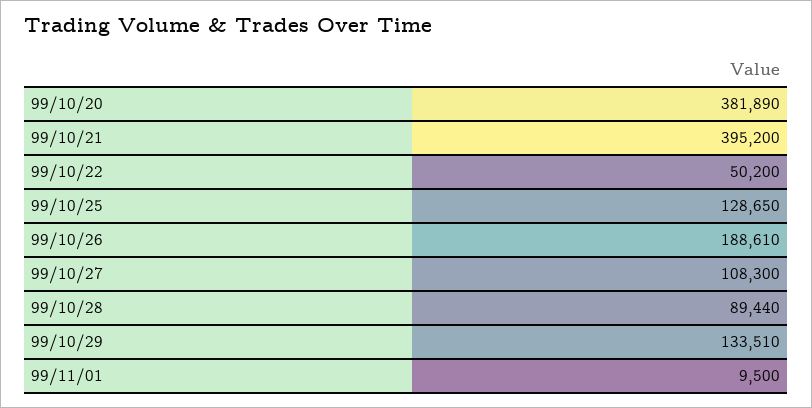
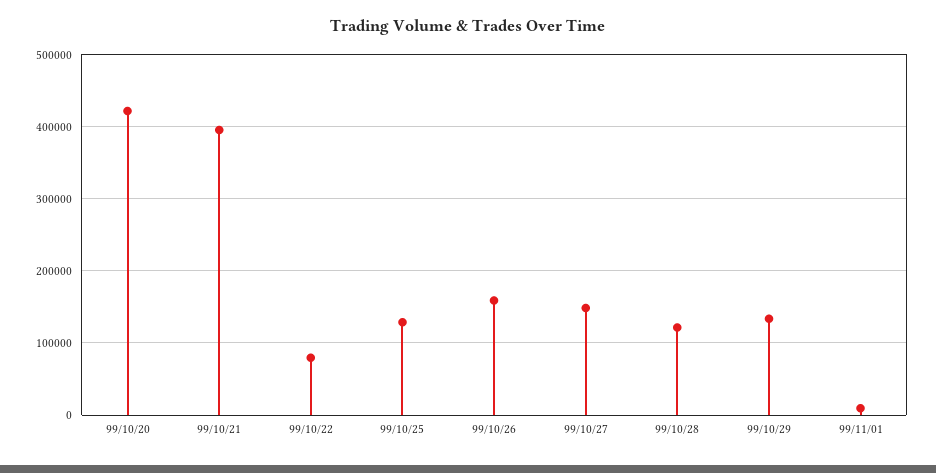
99/10/20: 381890 -> 420000
99/10/22: 50200 -> 80000
99/10/26: 188610 -> 160000
99/10/27: 108300 -> 150000
99/10/28: 89440 -> 120000

